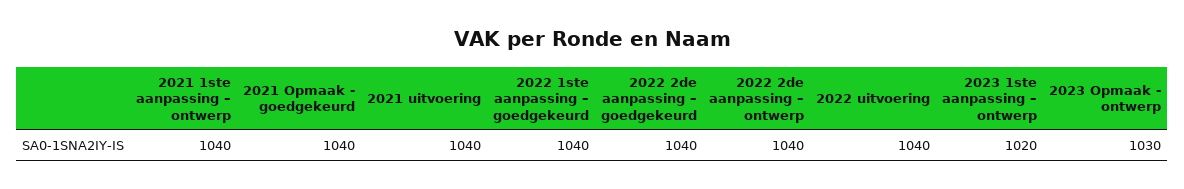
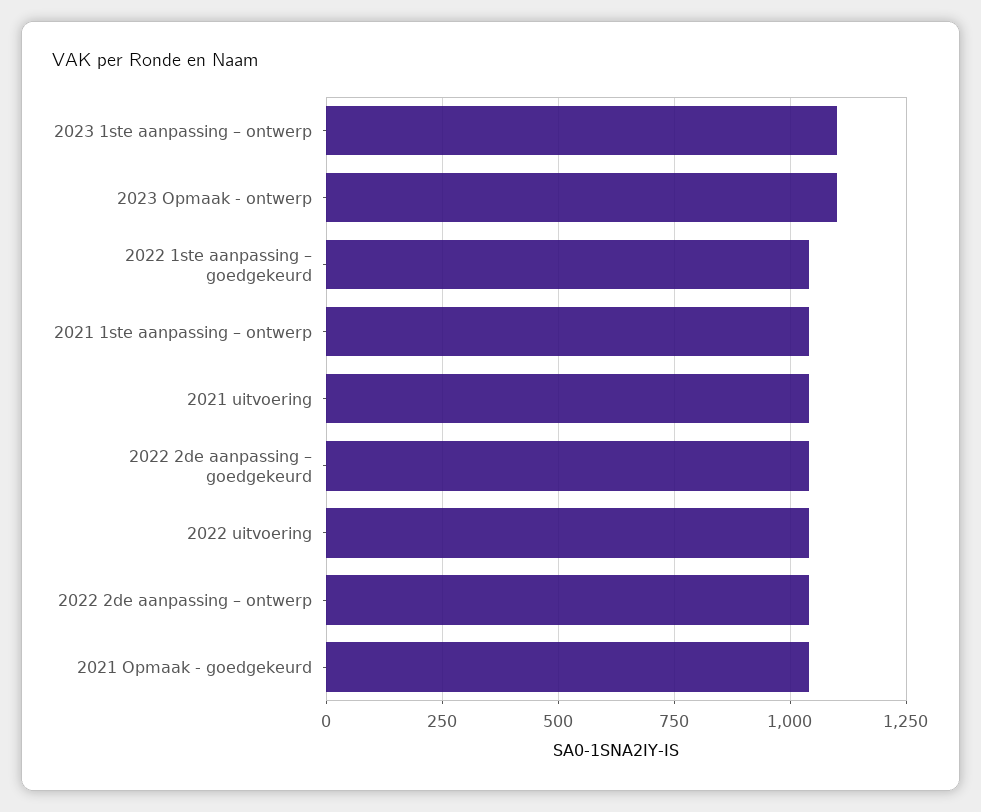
2023 1ste aanpassing – ontwerp: 1020 -> 1100
2023 Opmaak - ontwerp: 1030 -> 1100

